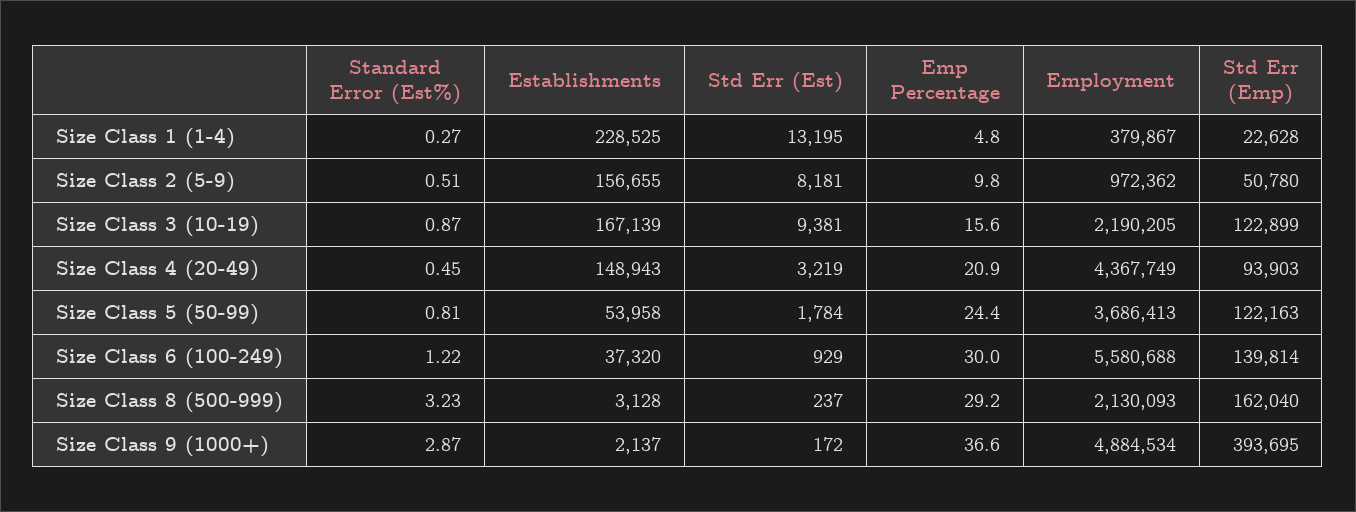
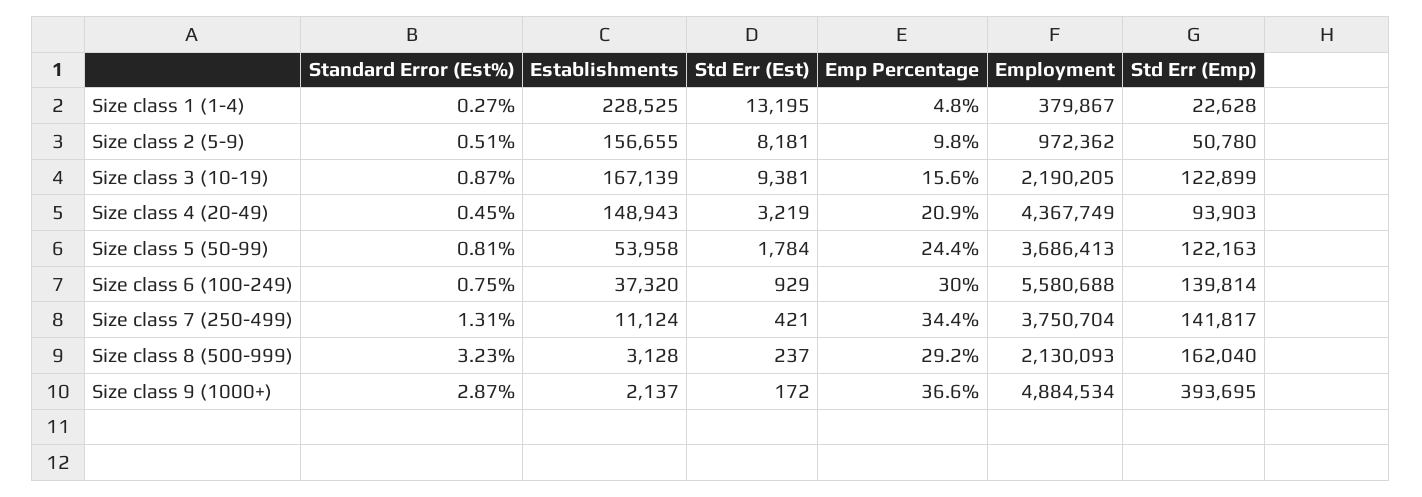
Standard Error (Est%), Size Class 6 (100-249): 1.22 -> 0.75
Standard Error (Est%), Size class 7 (250-499): none -> 1.31
Establishments, Size class 7 (250-499): none -> 11124
Std Err (Est), Size class 7 (250-499): none -> 421
Emp Percentage, Size class 7 (250-499): none -> 34.4
Employment, Size class 7 (250-499): none -> 3750704
Std Err (Emp), Size class 7 (250-499): none -> 141817

